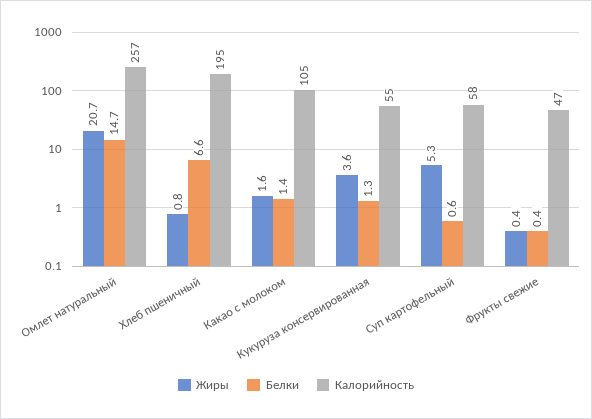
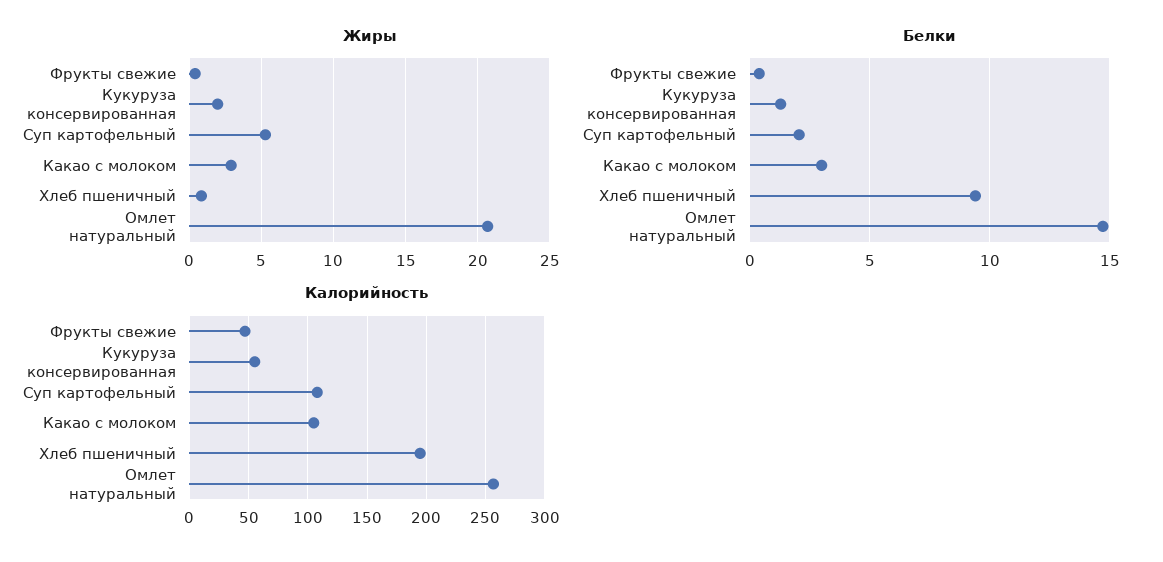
Белки, Хлеб пшеничный: 6.6 -> 9.5
Жиры, Какао с молоком: 1.6 -> 3
Белки, Какао с молоком: 1.4 -> 3
Жиры, Кукуруза консервированная: 3.6 -> 2
Белки, Суп картофельный: 0.6 -> 2
Калорийность, Суп картофельный: 58 -> 110

